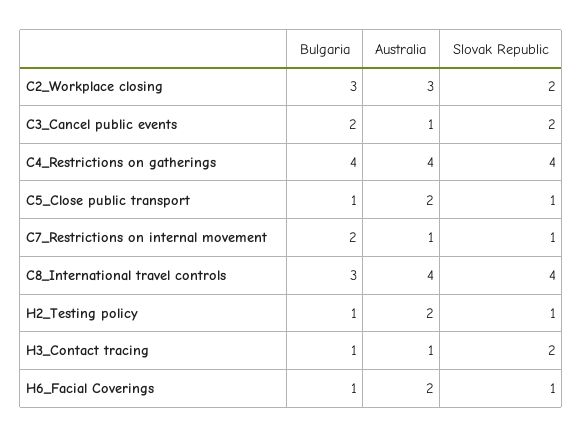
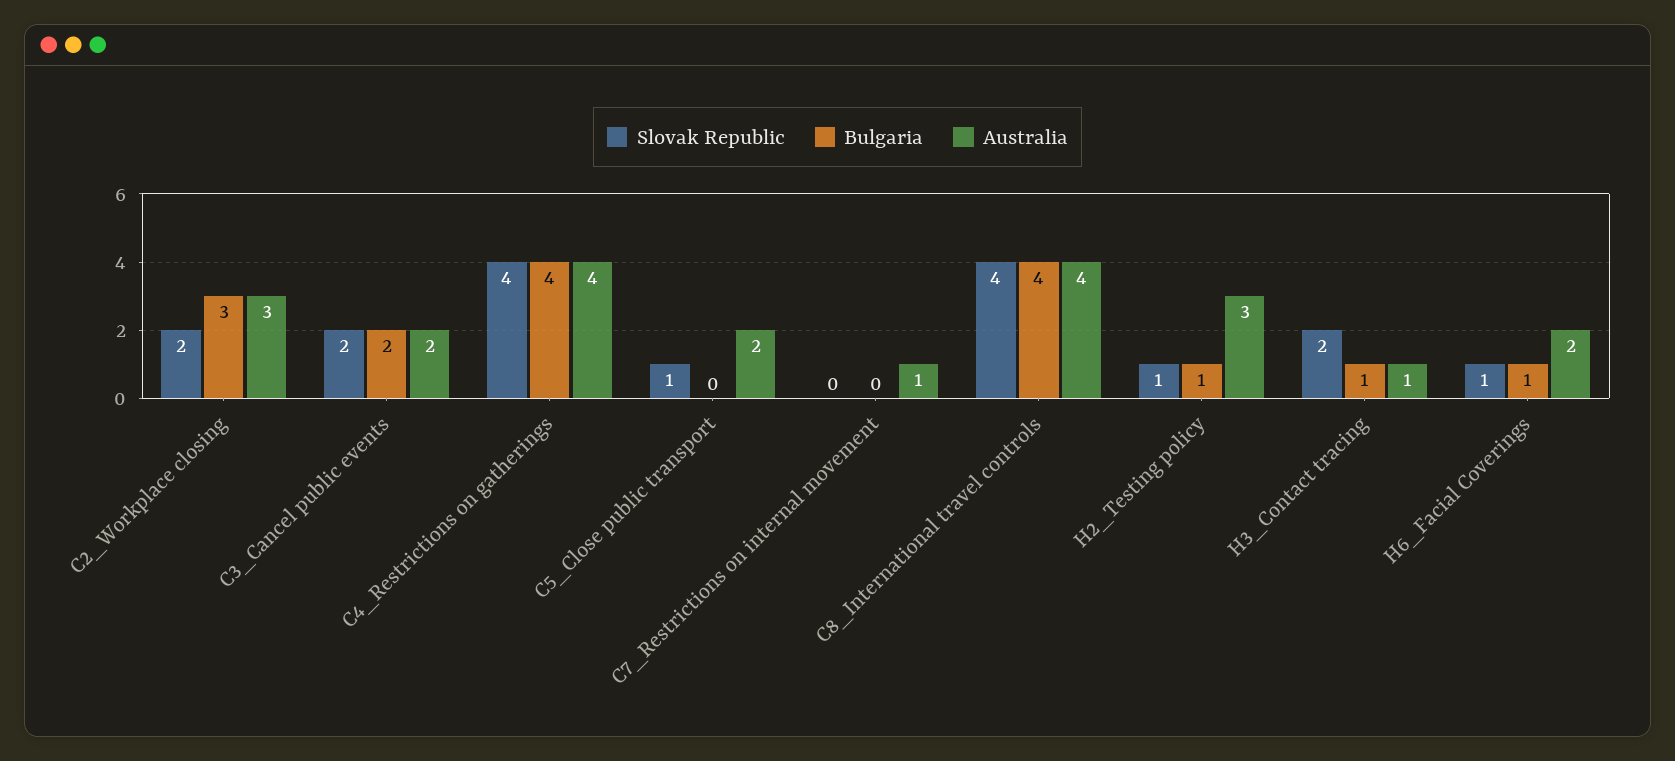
Australia, C3_Cancel public events: 1 -> 2
Bulgaria, C5_Close public transport: 1 -> 0
Bulgaria, C7_Restrictions on internal movement: 2 -> 0
Slovak Republic, C7_Restrictions on internal movement: 1 -> 0
Bulgaria, C8_International travel controls: 3 -> 4
Australia, H2_Testing policy: 2 -> 3

